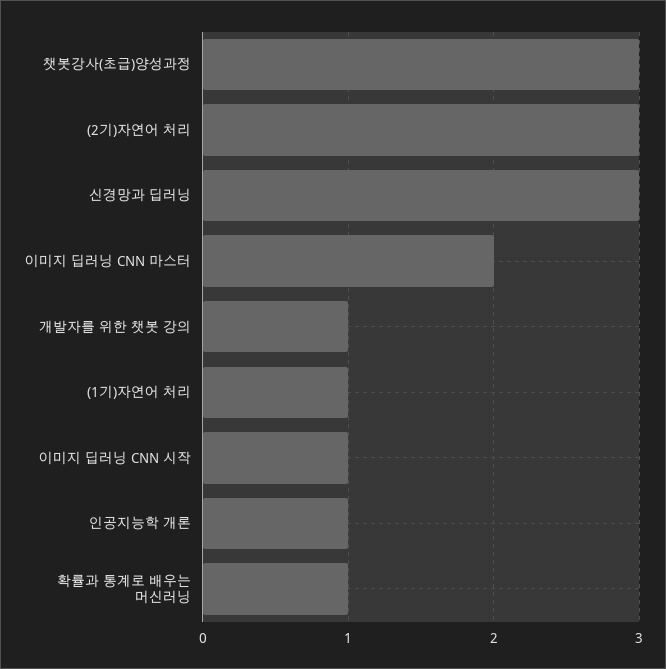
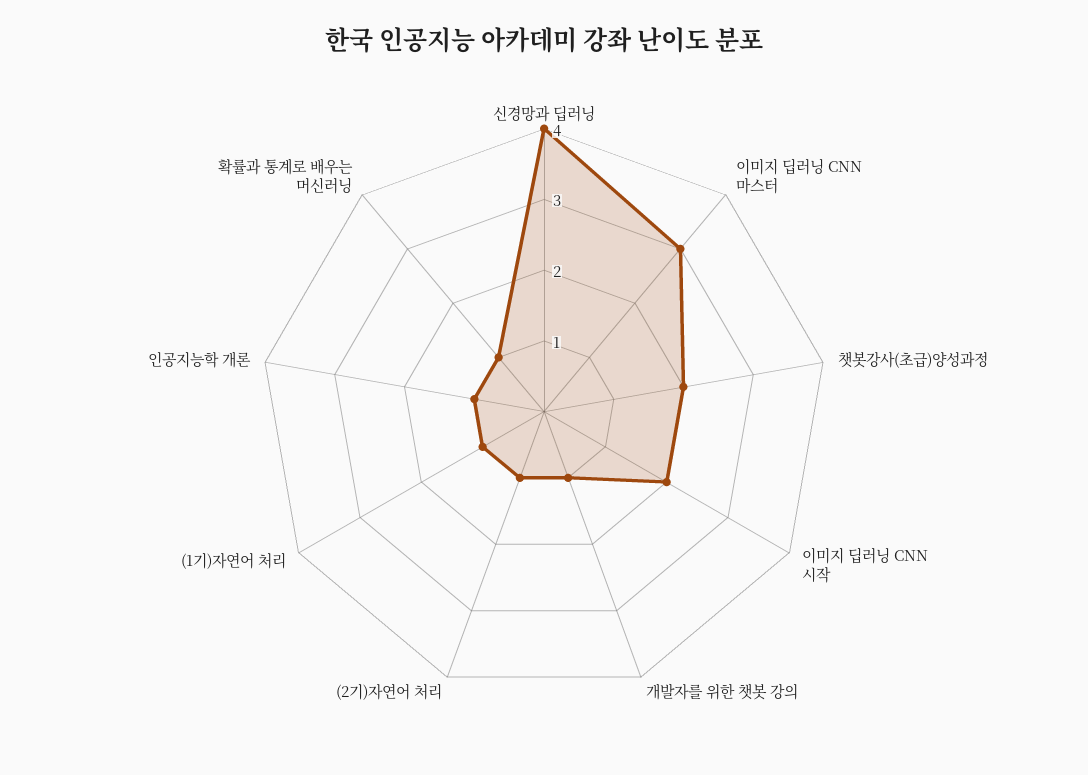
챗봇강사(초급)양성과정: 3 -> 2
(2기)자연어 처리: 3 -> 1
신경망과 딥러닝: 3 -> 4
이미지 딥러닝 CNN 마스터: 2 -> 3
이미지 딥러닝 CNN 시작: 1 -> 2

